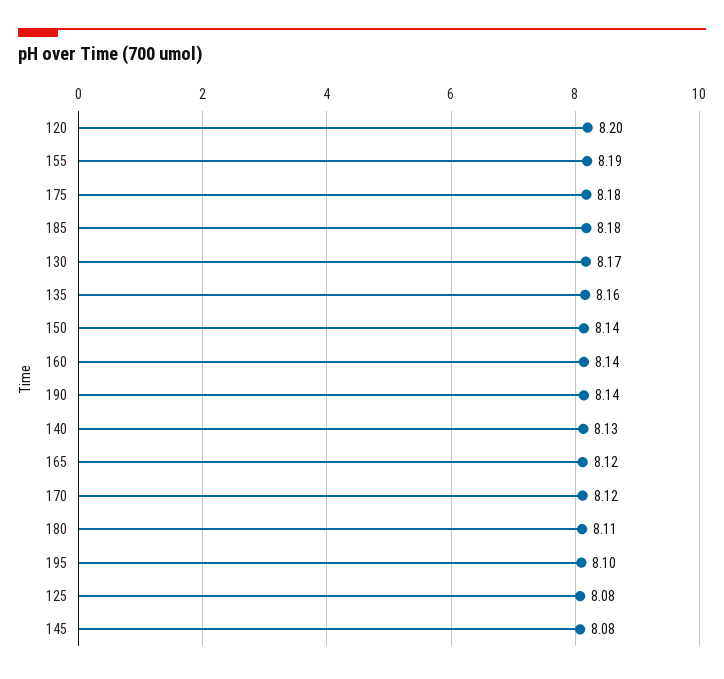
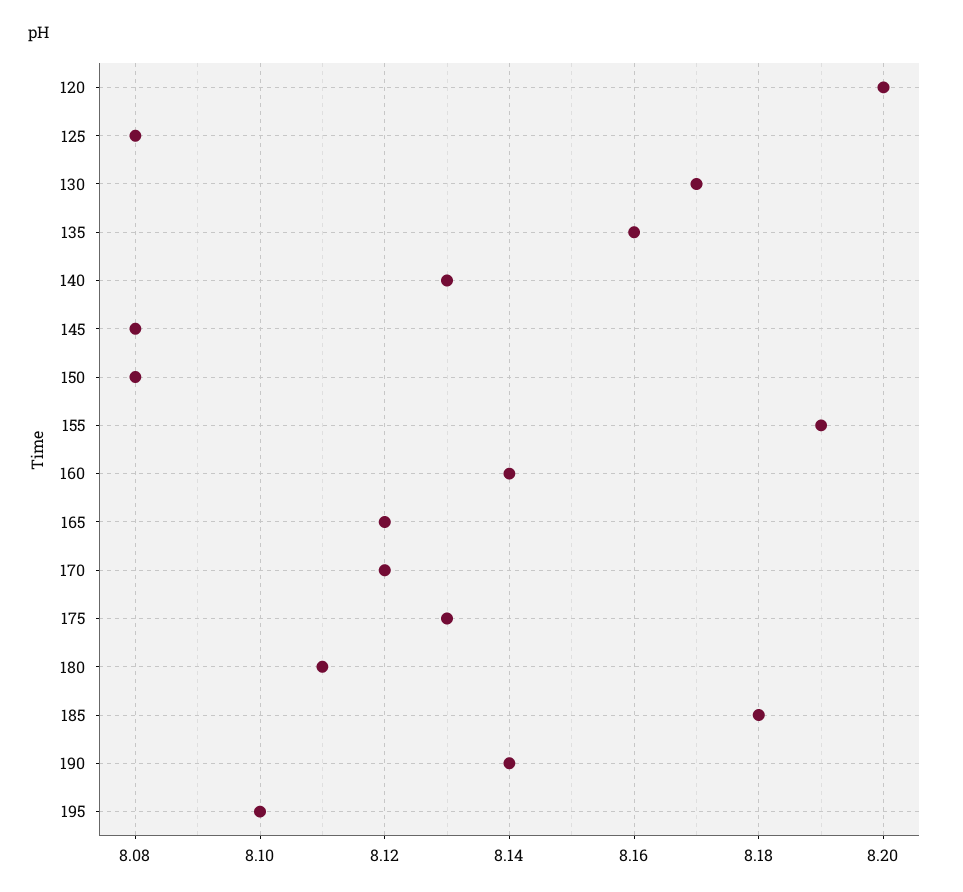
175: 8.18 -> 8.13
150: 8.14 -> 8.08

